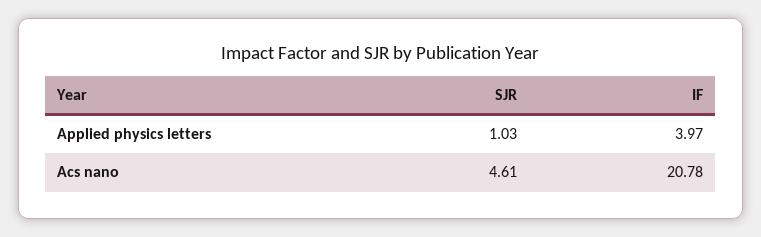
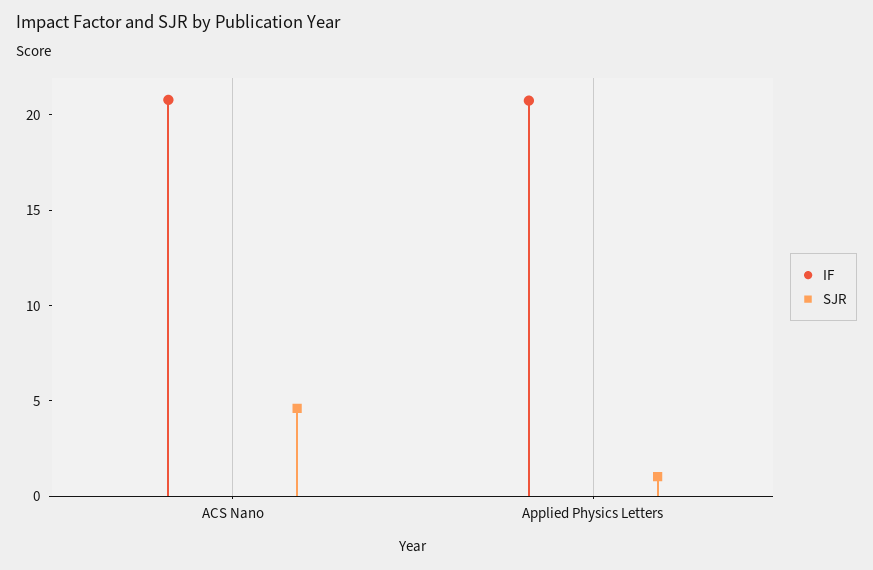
IF, Applied physics letters: 3.97 -> 21

